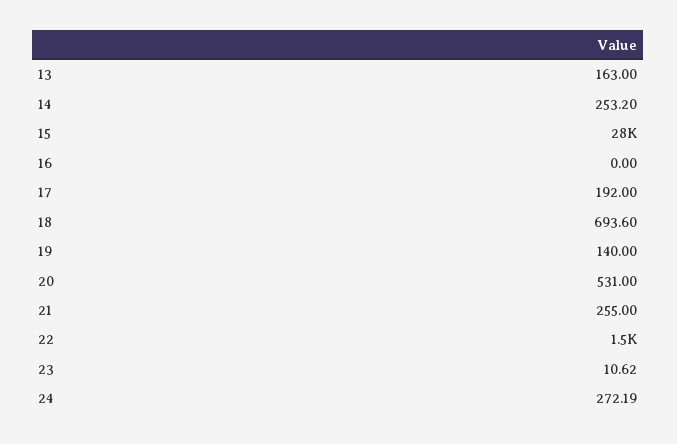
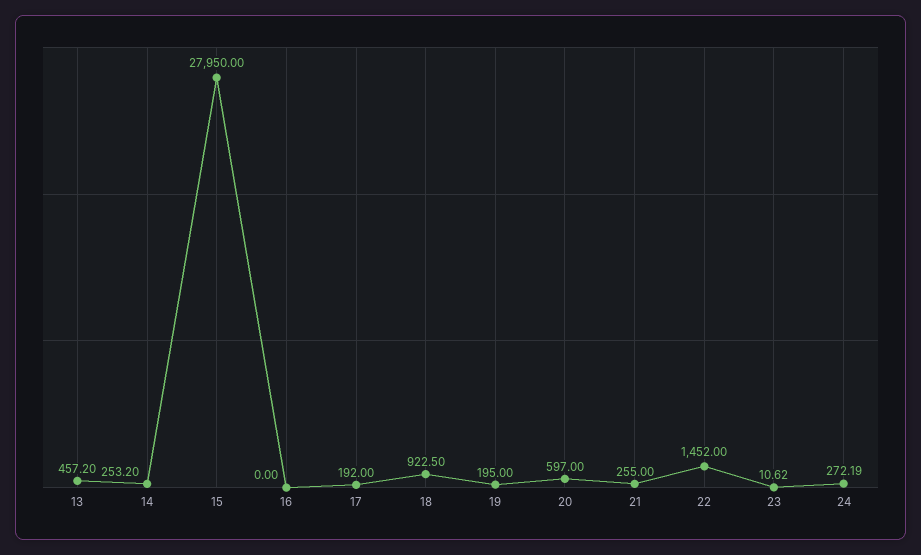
13: 163 -> 457.2
18: 693.6 -> 922.5
19: 140 -> 195
20: 531 -> 597

